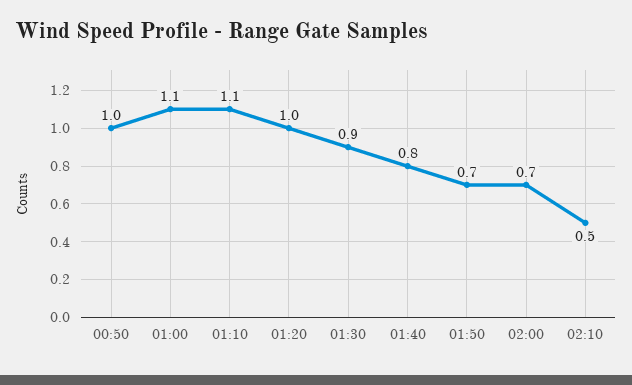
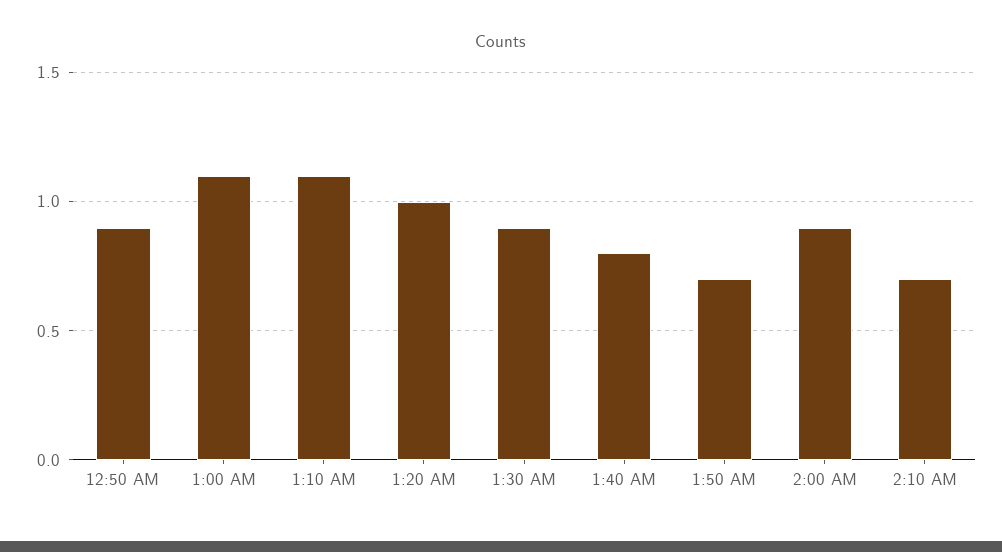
00:50: 1 -> 0.9
02:00: 0.7 -> 0.9
02:10: 0.5 -> 0.7

